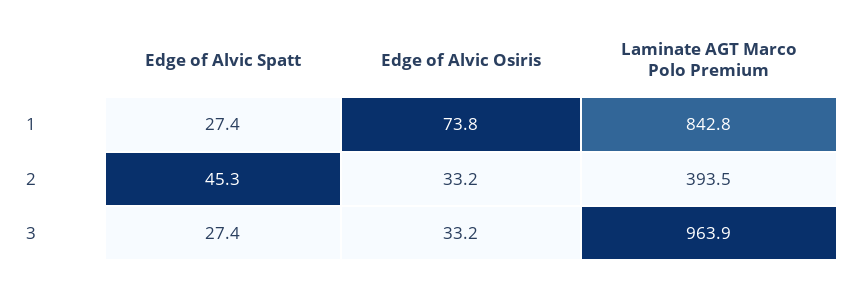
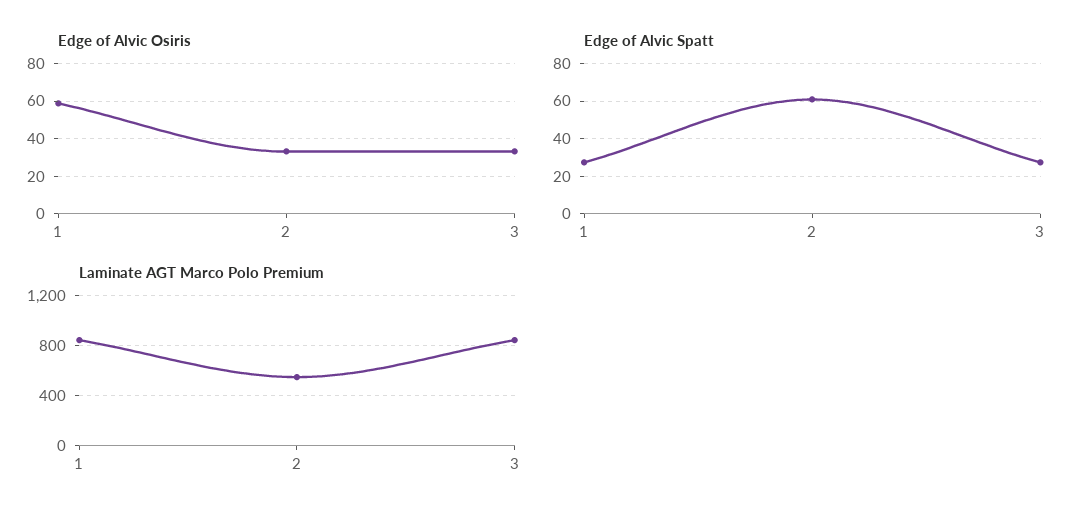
Edge of Alvic Osiris, 1: 73.8 -> 60
Edge of Alvic Spatt, 2: 45.3 -> 60
Laminate AGT Marco Polo Premium, 2: 393.5 -> 550
Laminate AGT Marco Polo Premium, 3: 963.9 -> 850

